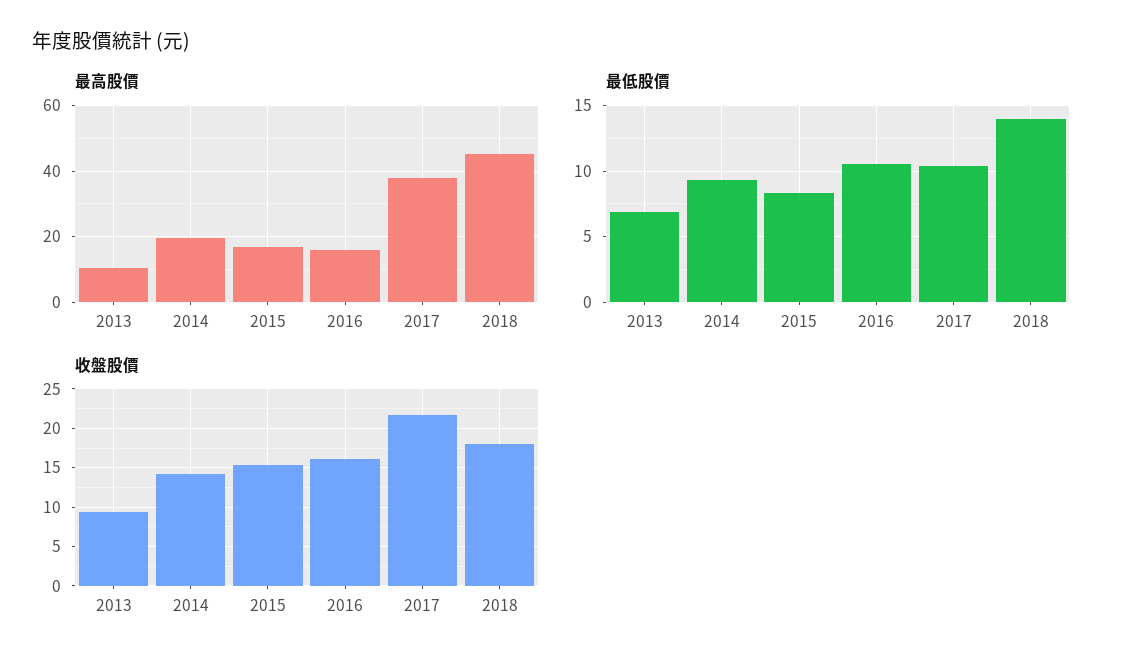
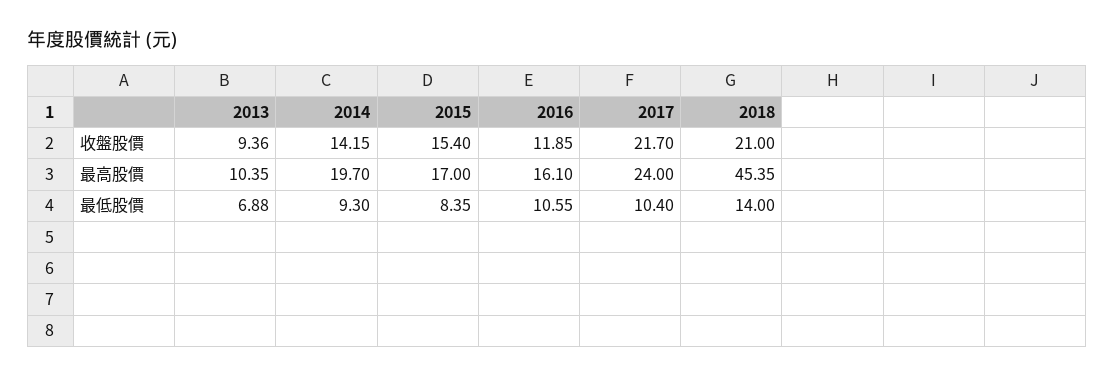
最高股價, 2017: 38 -> 24
收盤股價, 2016: 16 -> 11.85
收盤股價, 2018: 18 -> 21

